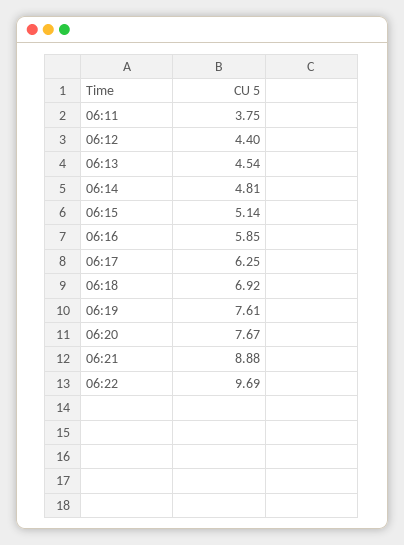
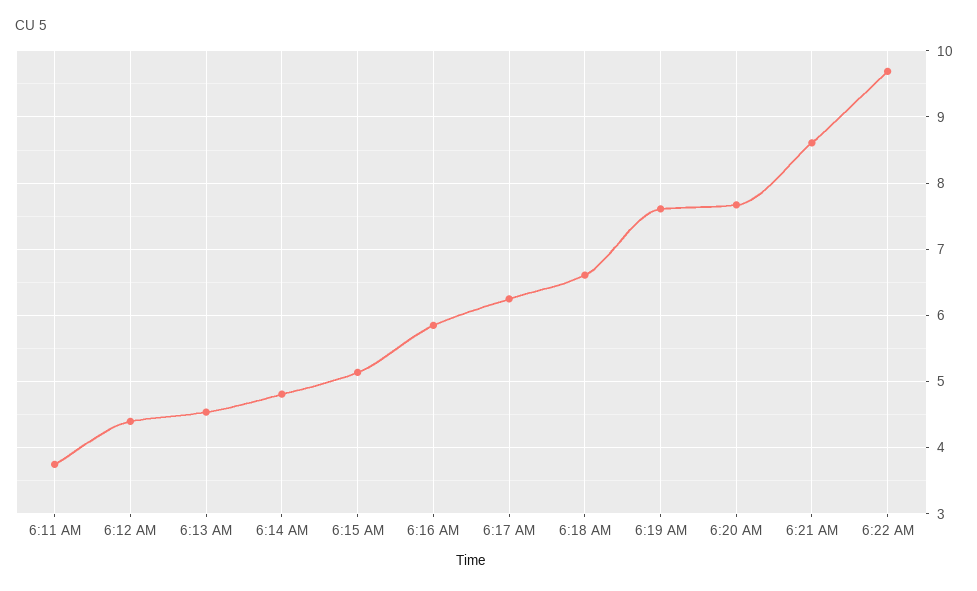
06:18: 6.92 -> 6.6
06:21: 8.88 -> 8.6

